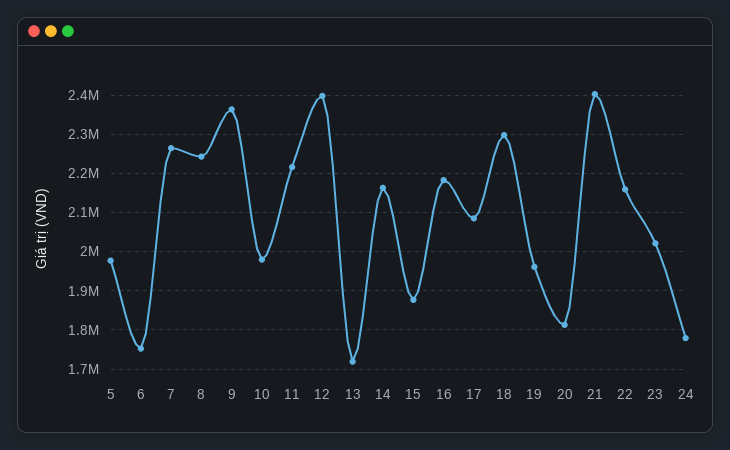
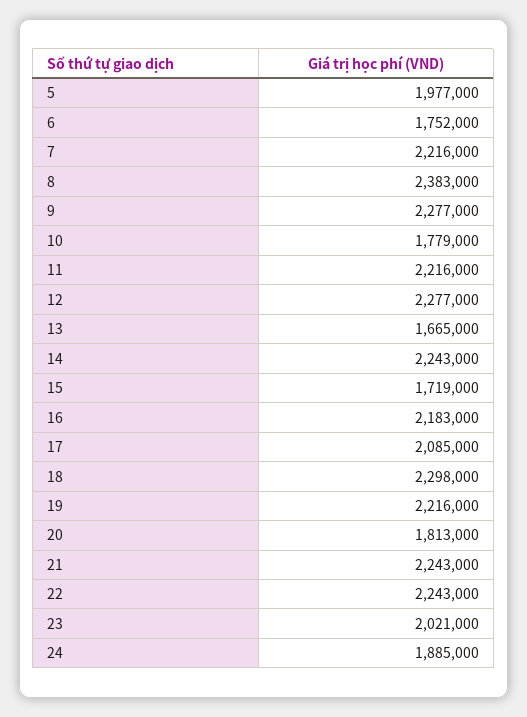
7: 2260000 -> 2216000
8: 2240000 -> 2383000
9: 2360000 -> 2277000
10: 1980000 -> 1779000
12: 2400000 -> 2277000
13: 1720000 -> 1665000
14: 2160000 -> 2243000
15: 1880000 -> 1719000
19: 1960000 -> 2216000
21: 2400000 -> 2243000
22: 2160000 -> 2243000
24: 1780000 -> 1885000

